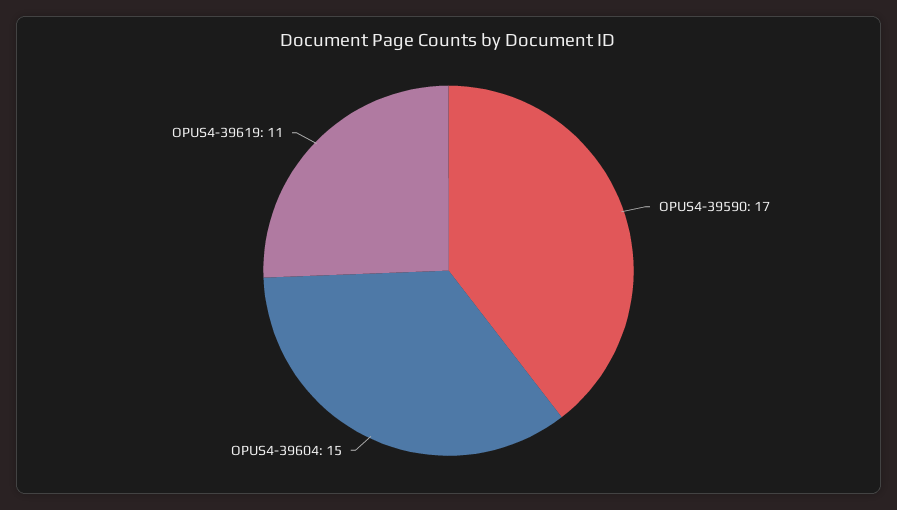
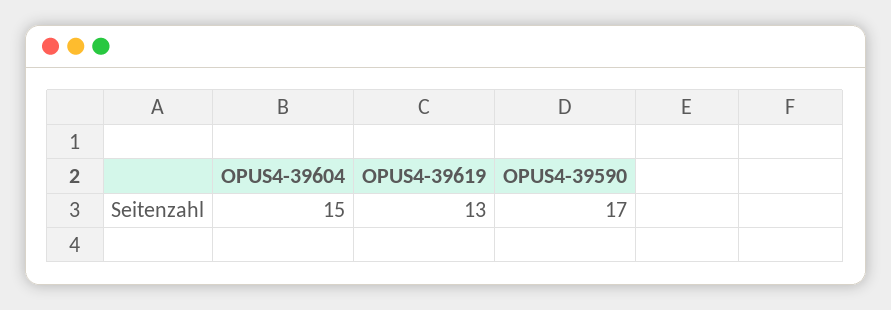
OPUS4-39619: 11 -> 13

